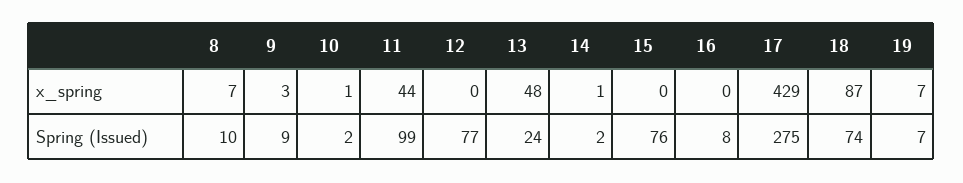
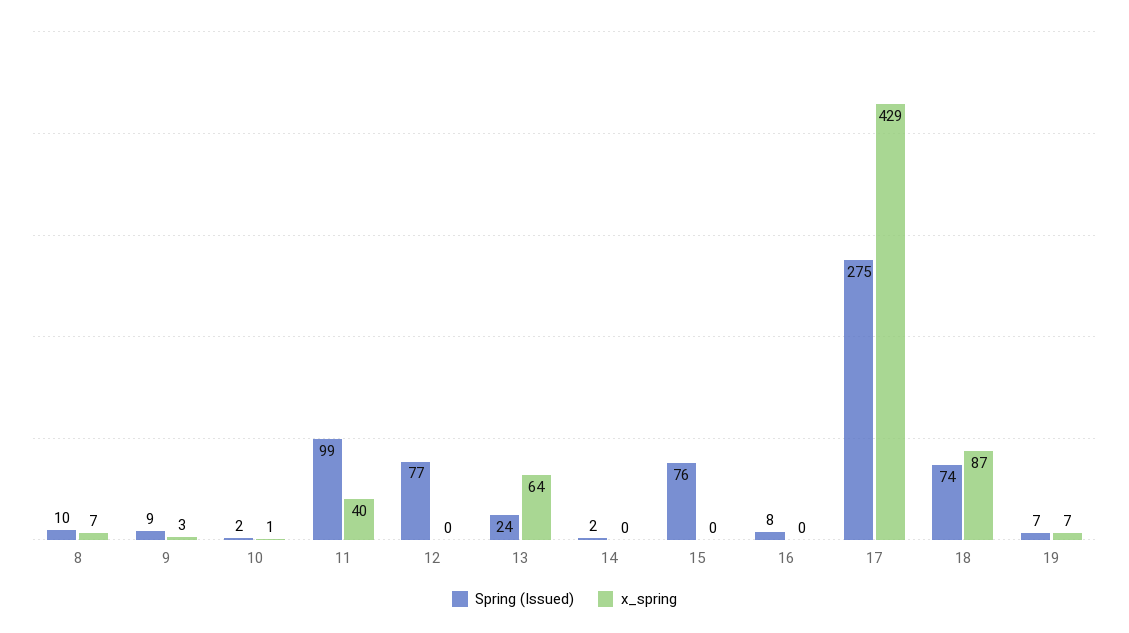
x_spring, 11: 44 -> 40
x_spring, 13: 48 -> 64
x_spring, 14: 1 -> 0

